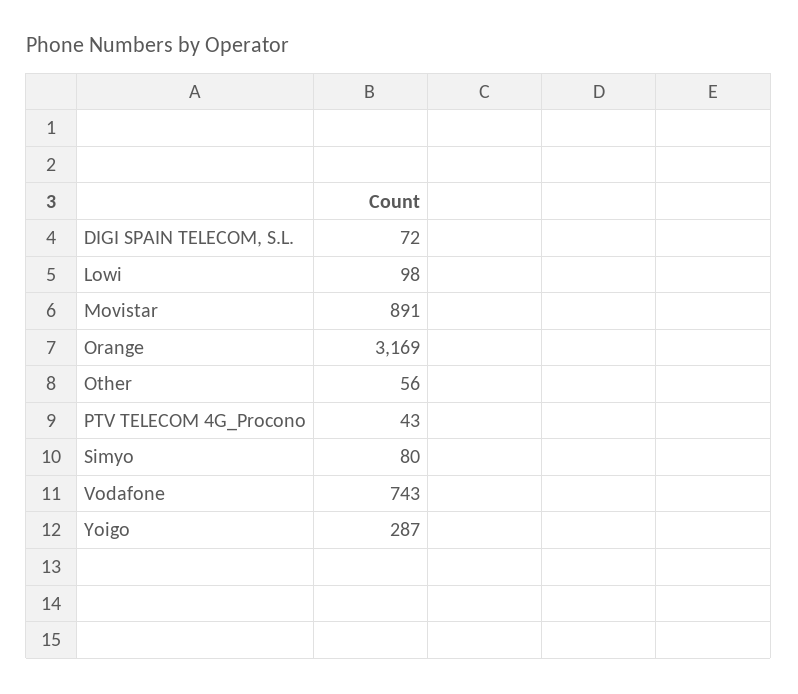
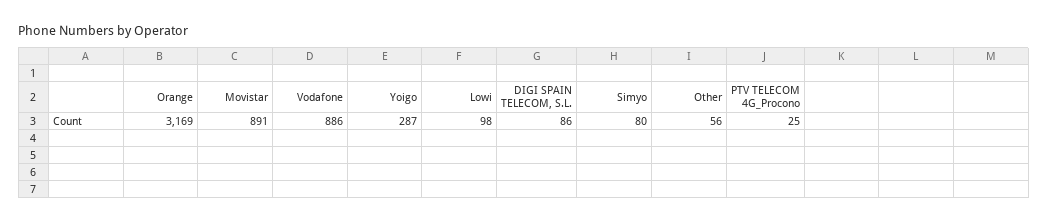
DIGI SPAIN TELECOM, S.L.: 72 -> 86
PTV TELECOM 4G_Procono: 43 -> 25
Vodafone: 743 -> 886

